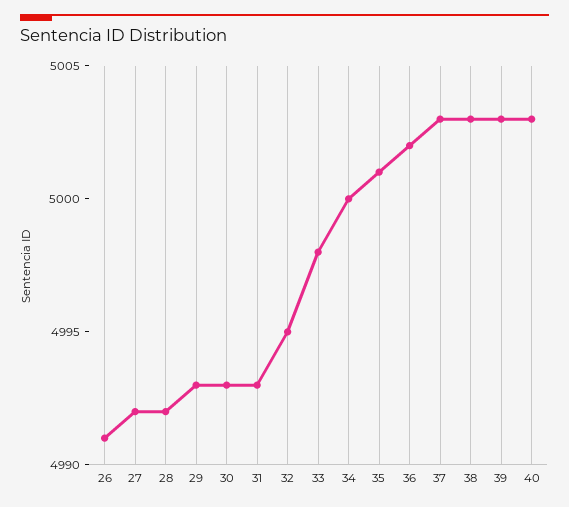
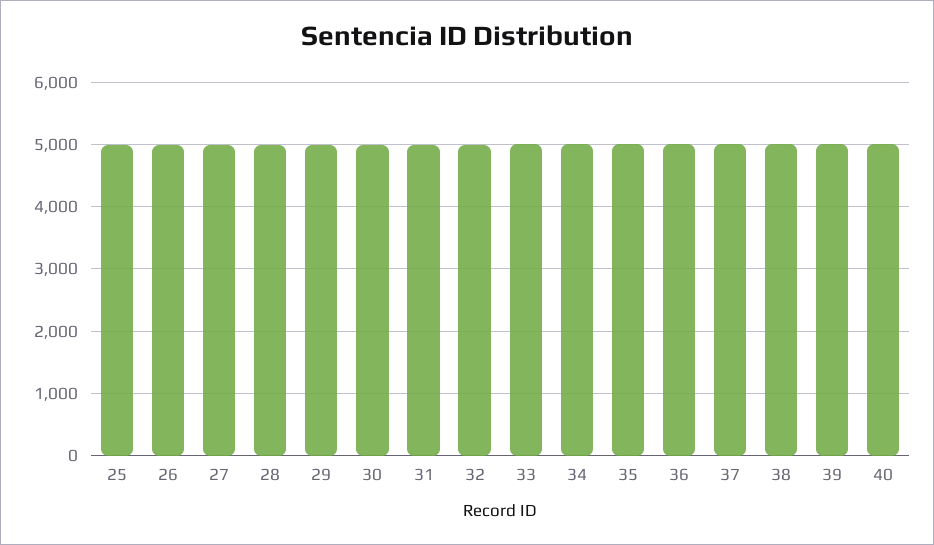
25: none -> 5000

